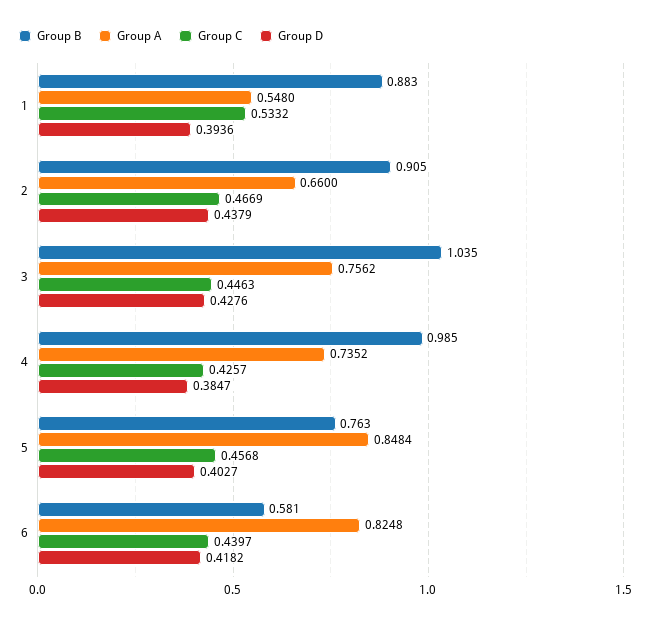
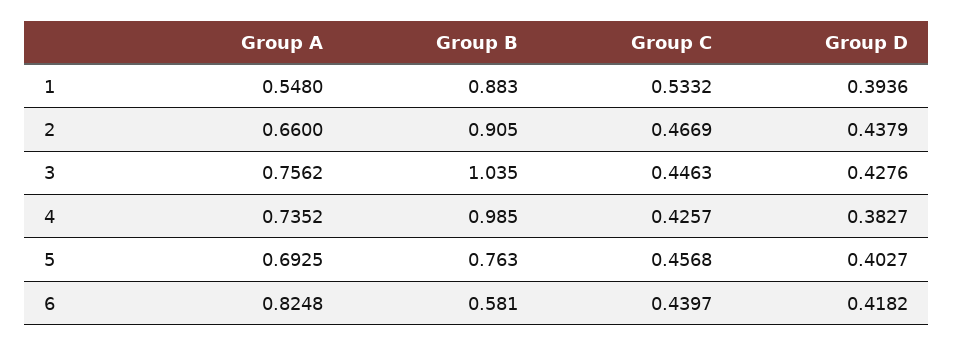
Group D, 4: 0.3847 -> 0.3827
Group A, 5: 0.8484 -> 0.6925

